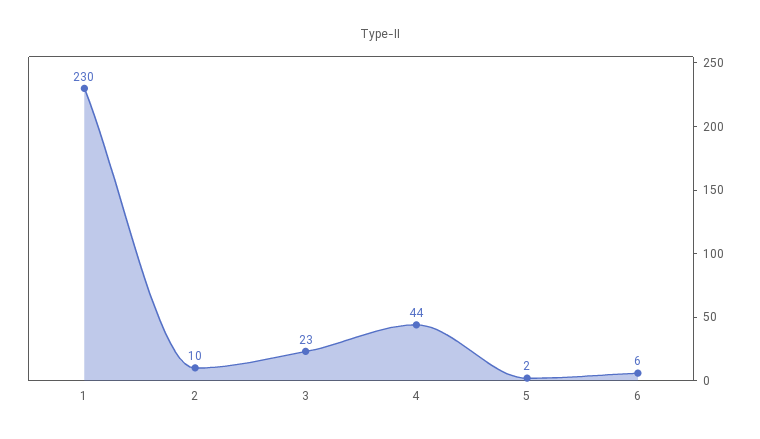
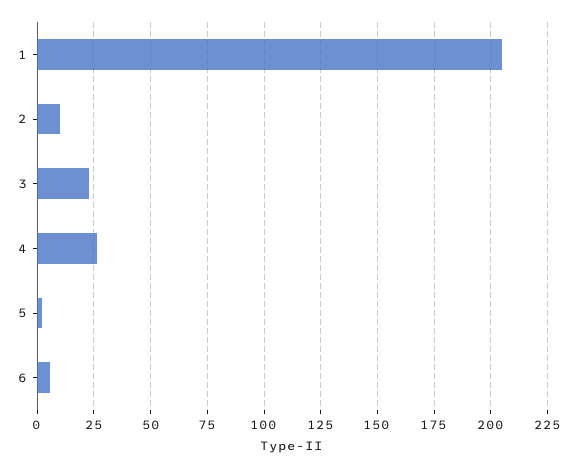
1: 230 -> 205
4: 44 -> 25

